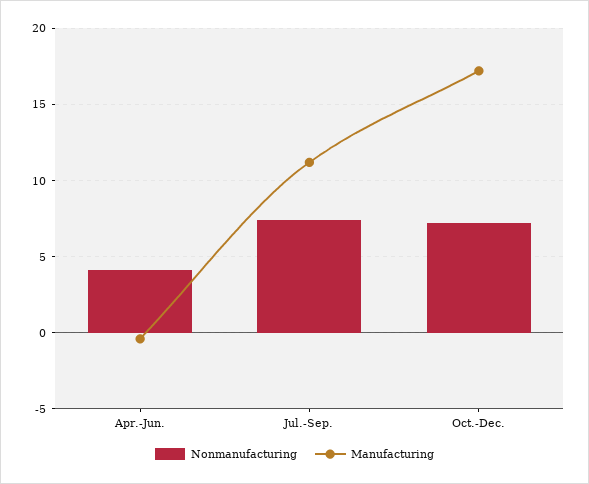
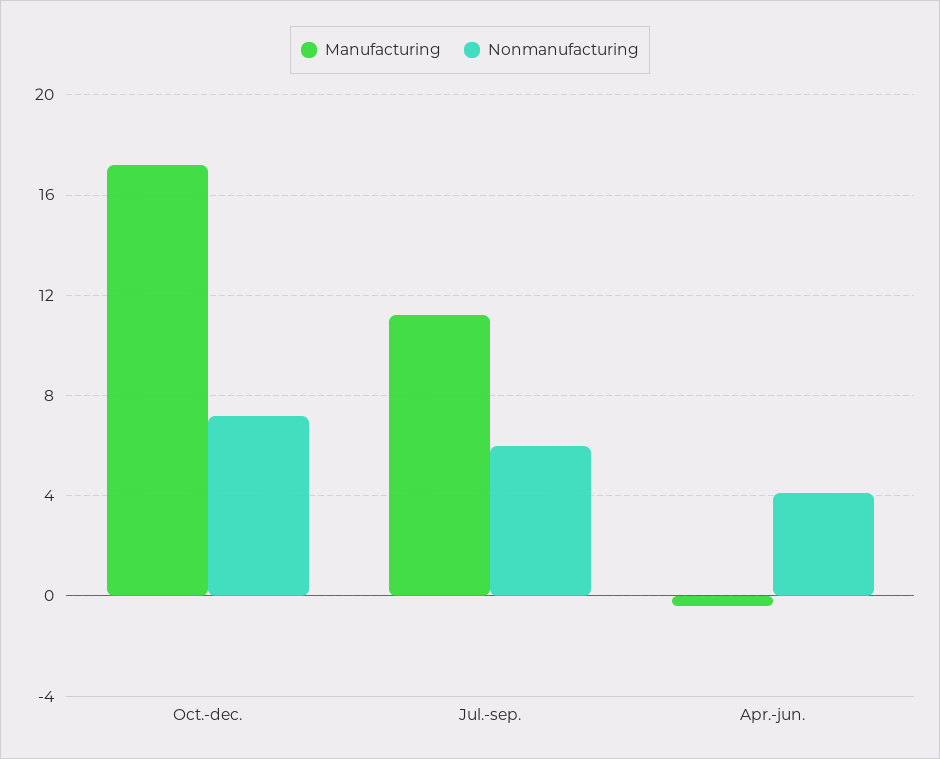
Nonmanufacturing, Jul.-Sep.: 7.5 -> 6

